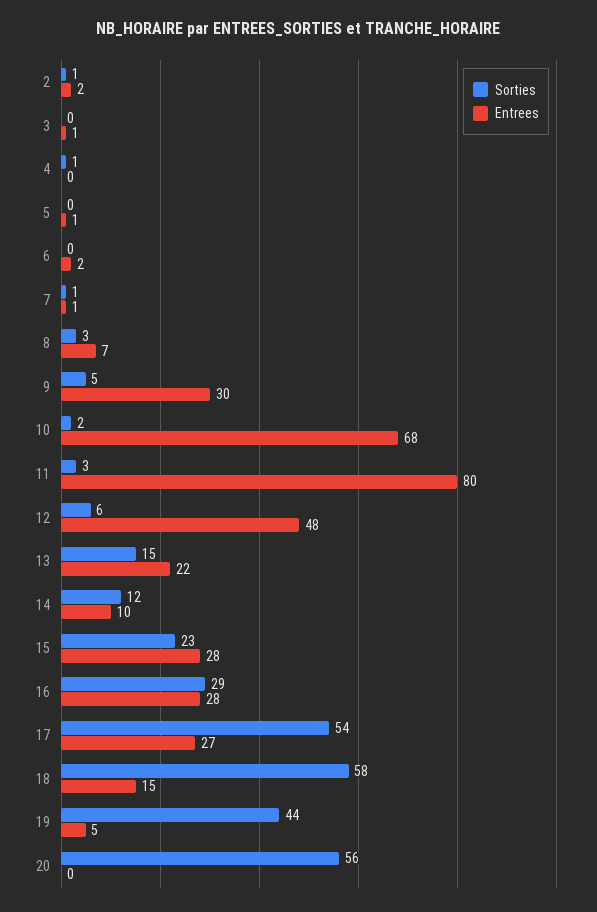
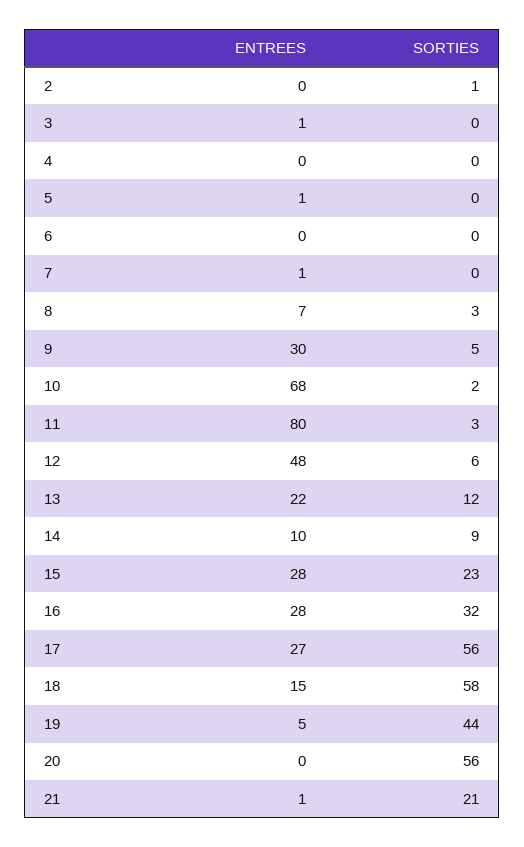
Entrees, 2: 2 -> 0
Sorties, 4: 1 -> 0
Entrees, 6: 2 -> 0
Sorties, 7: 1 -> 0
Sorties, 13: 15 -> 12
Sorties, 14: 12 -> 9
Sorties, 16: 29 -> 32
Sorties, 17: 54 -> 56
Entrees, 21: none -> 1
Sorties, 21: none -> 21

